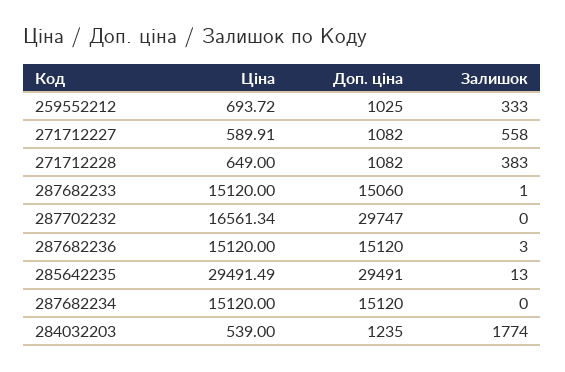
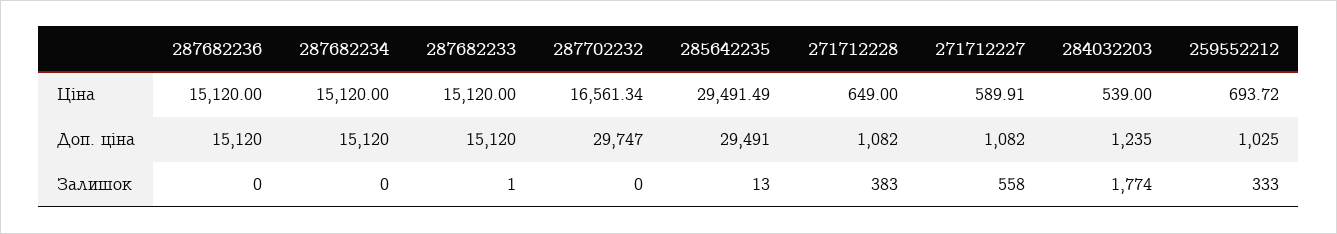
Доп. ціна, 287682233: 15060 -> 15120
Залишок, 287682236: 3 -> 0

